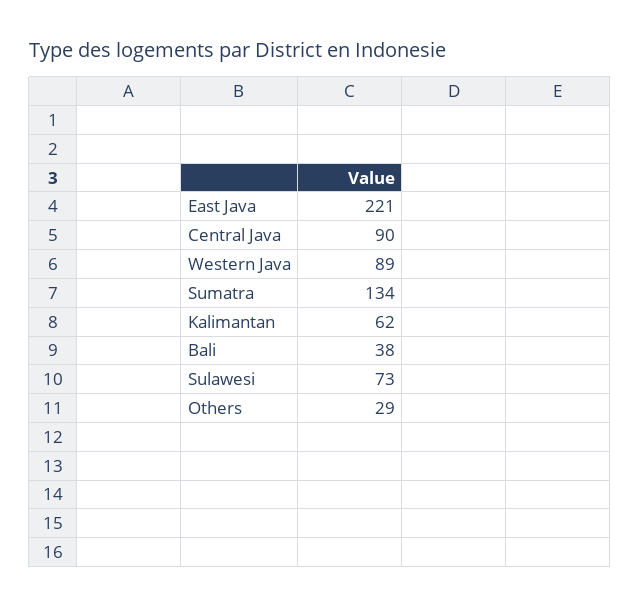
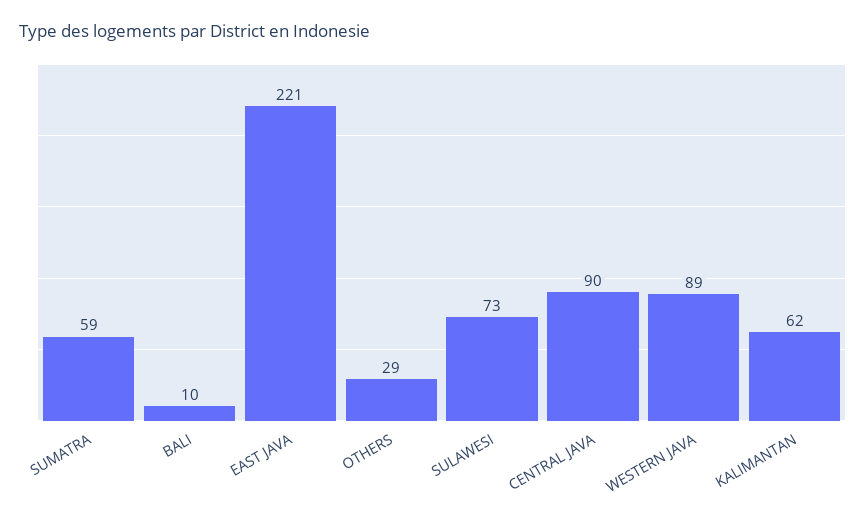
Sumatra: 134 -> 59
Bali: 38 -> 10

